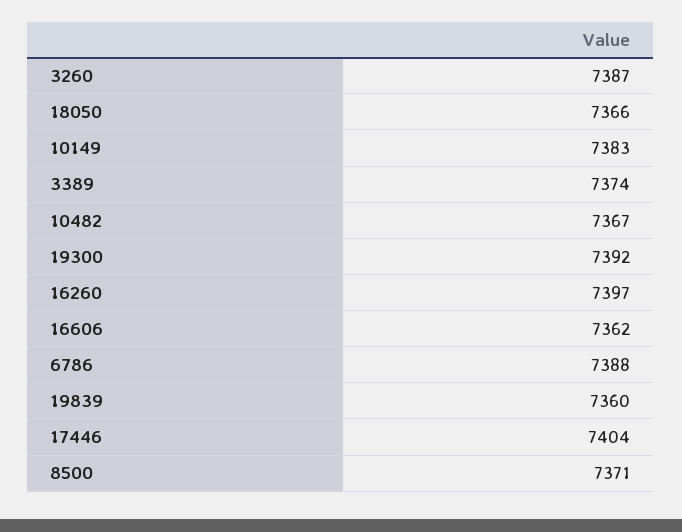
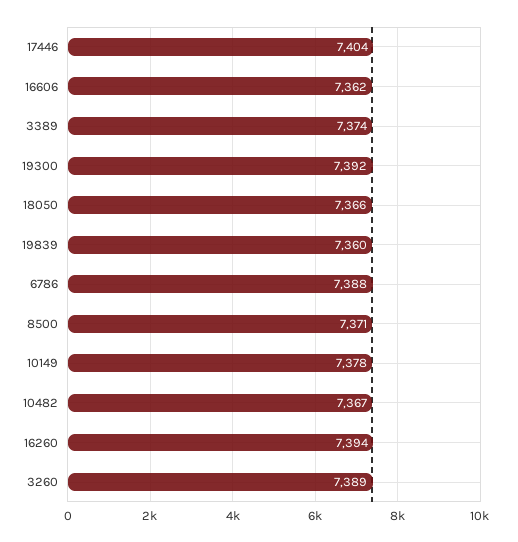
3260: 7387 -> 7389
10149: 7383 -> 7378
16260: 7397 -> 7394

